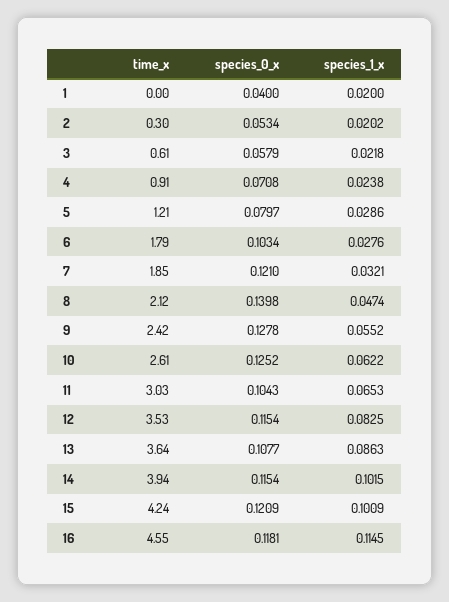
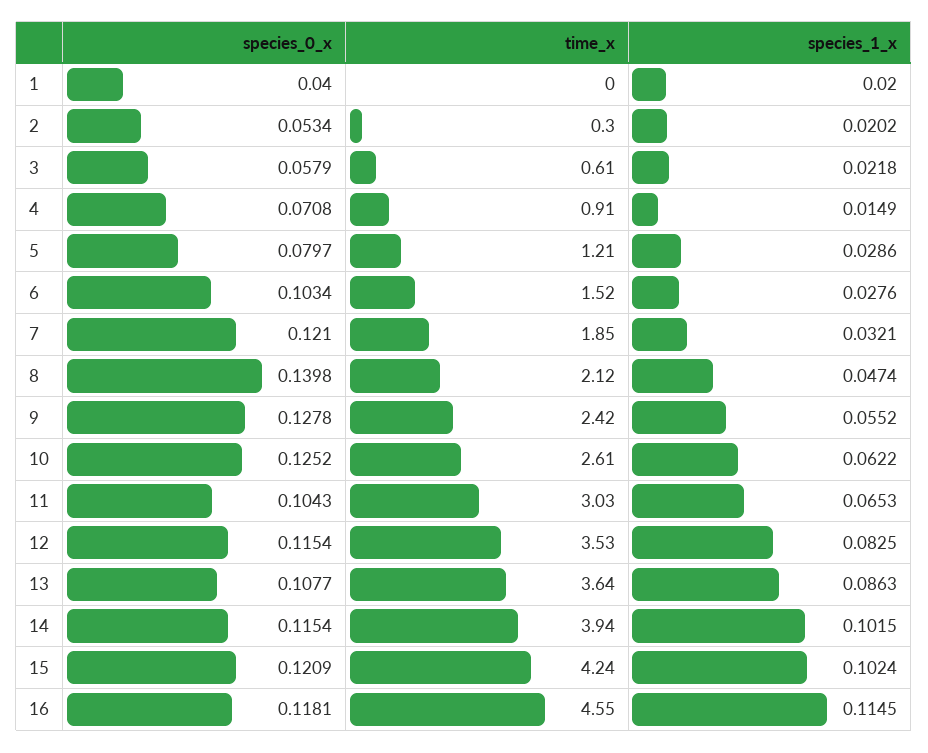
species_1_x, 4: 0.0238 -> 0.0149
time_x, 6: 1.79 -> 1.52
species_1_x, 15: 0.1009 -> 0.1024

